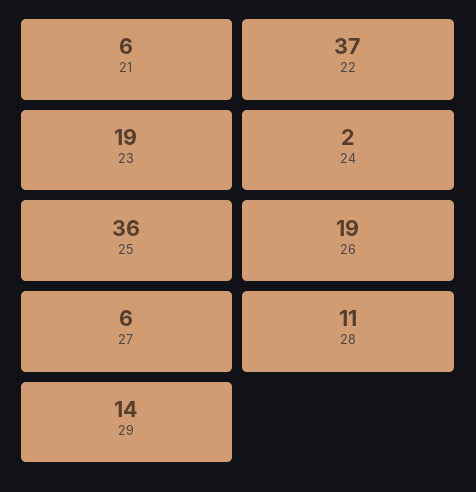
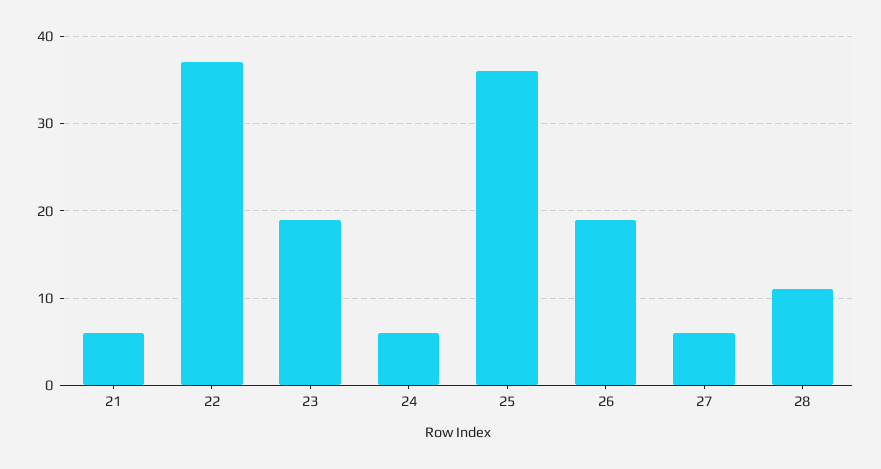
24: 2 -> 6
29: 14 -> none

